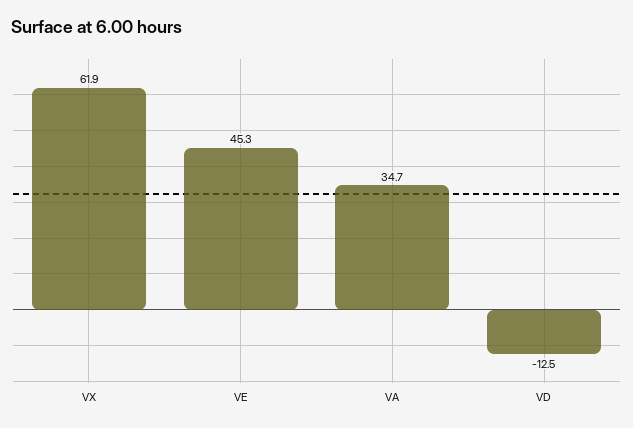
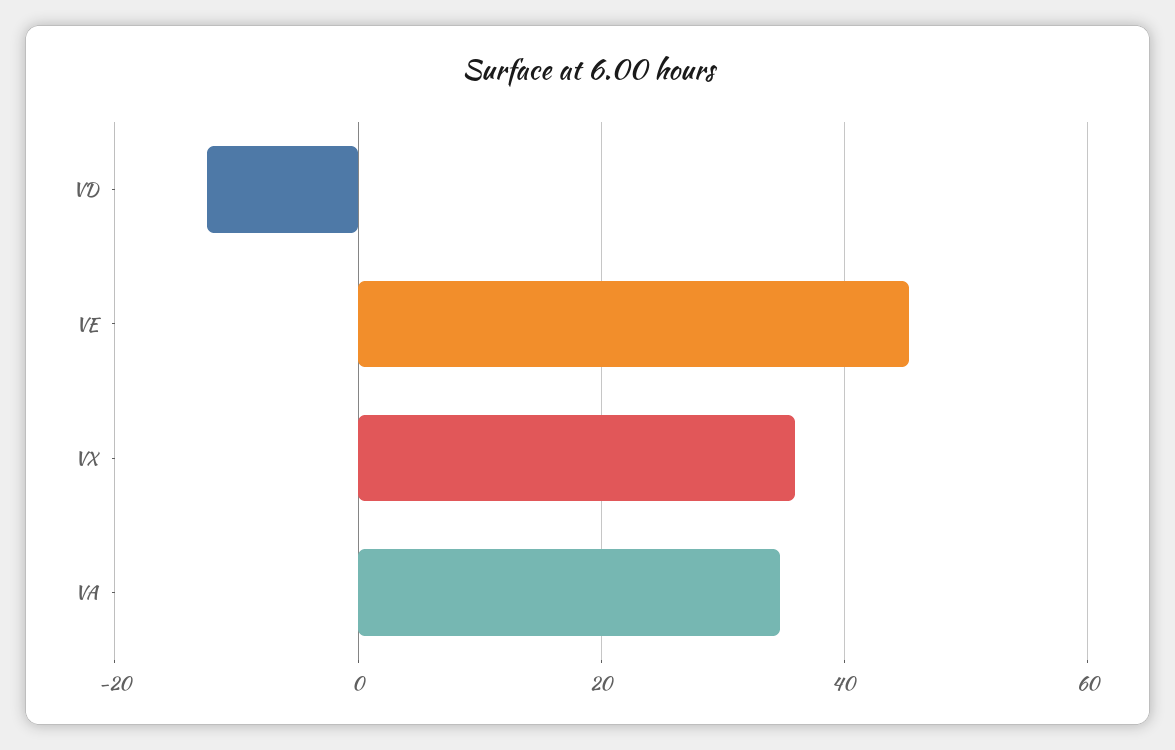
VX: 61.9 -> 36

